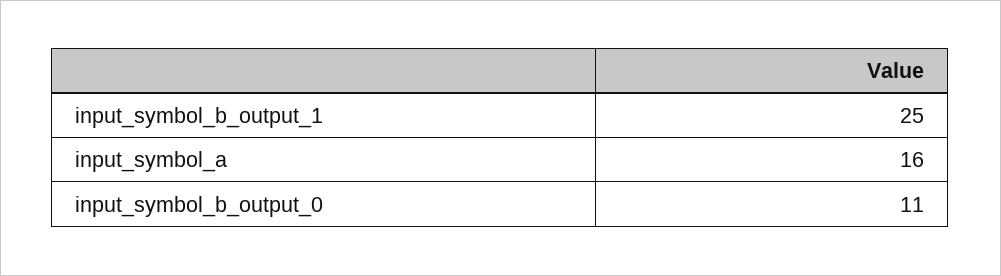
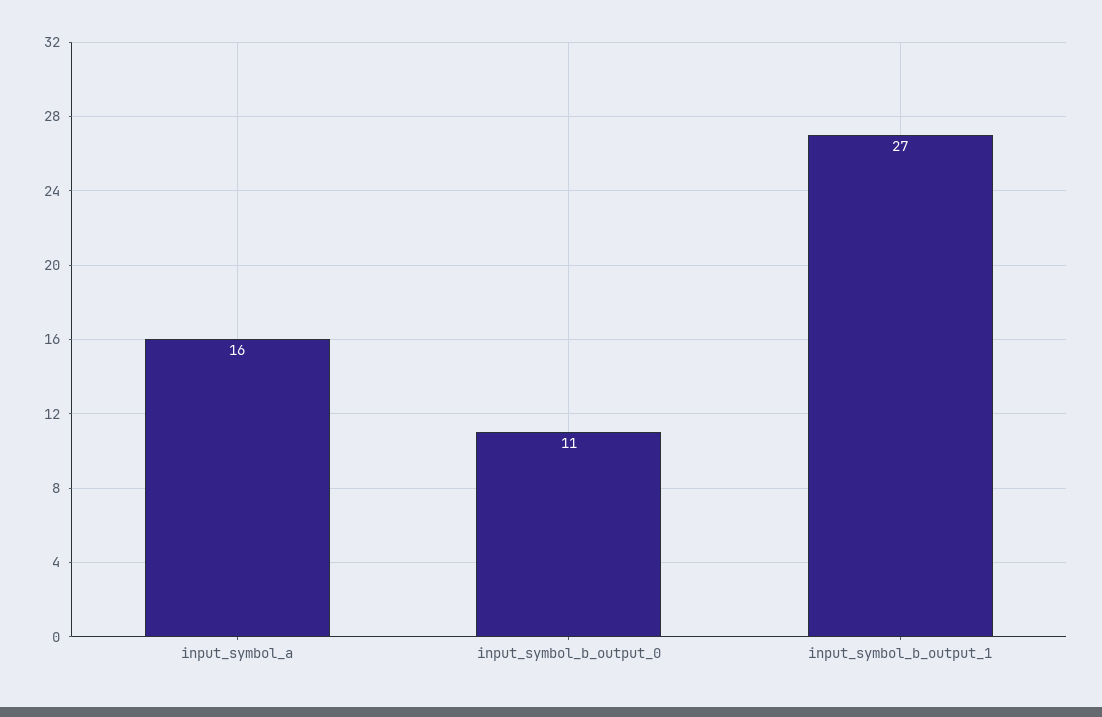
input_symbol_b_output_1: 25 -> 27

